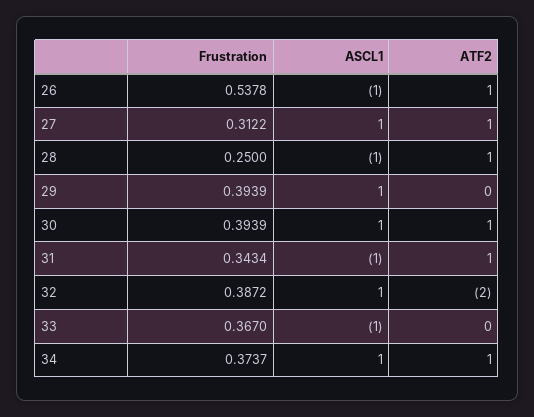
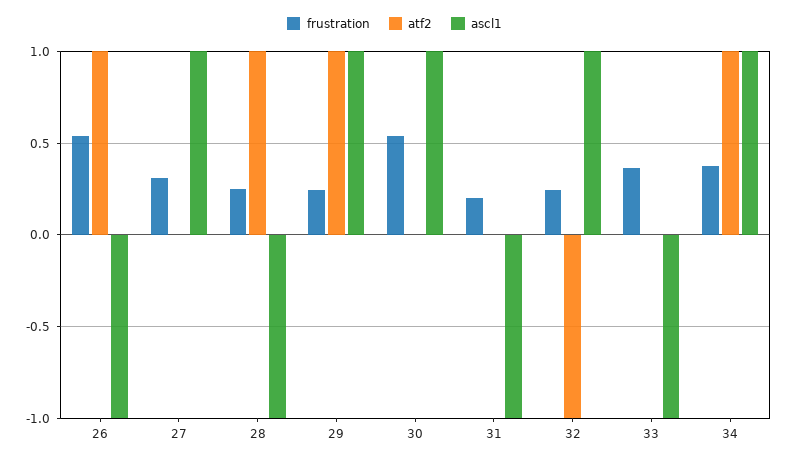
ATF2, 27: 1 -> 0
Frustration, 29: 0.3939 -> 0.25
ATF2, 29: 0 -> 1
Frustration, 30: 0.3939 -> 0.55
ATF2, 30: 1 -> 0
Frustration, 31: 0.3434 -> 0.2
ATF2, 31: 1 -> 0
Frustration, 32: 0.3872 -> 0.25
ATF2, 32: -2 -> -1

